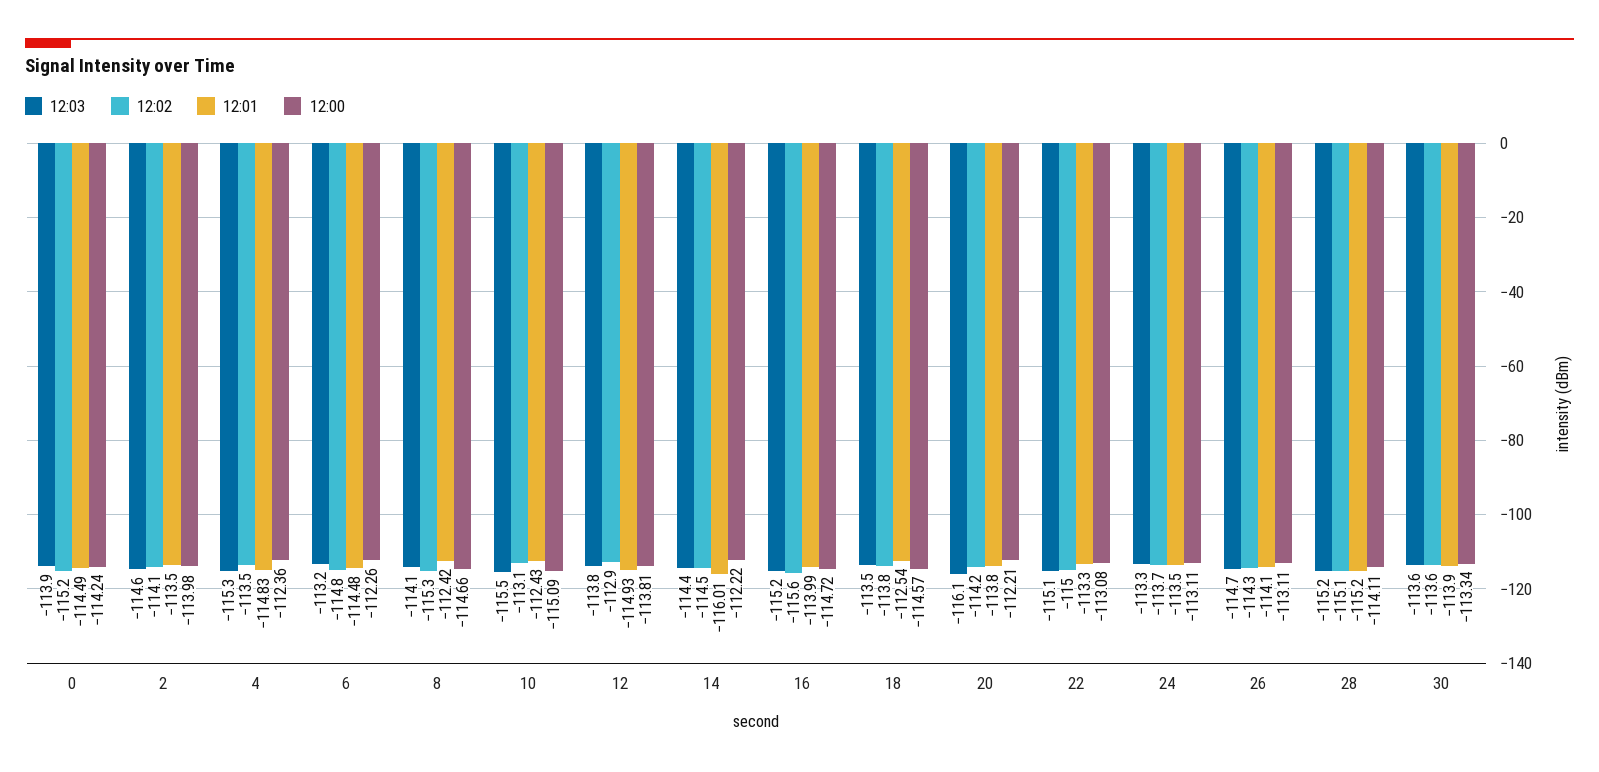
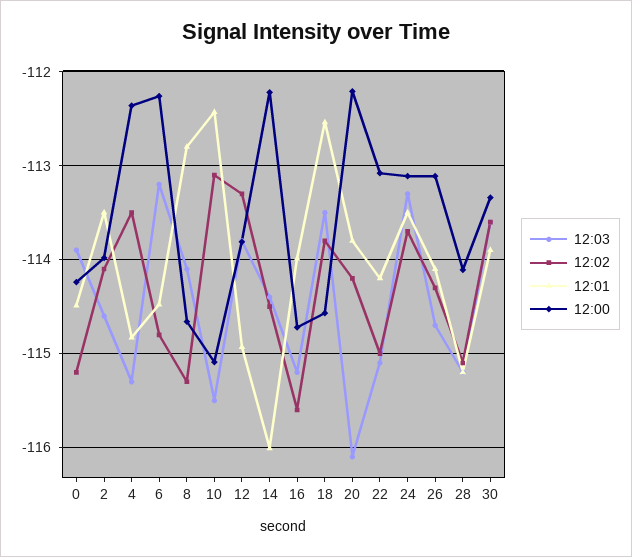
12:01, 8: -112.42 -> -112.8
12:02, 12: -112.9 -> -113.3
12:01, 22: -113.3 -> -114.2

